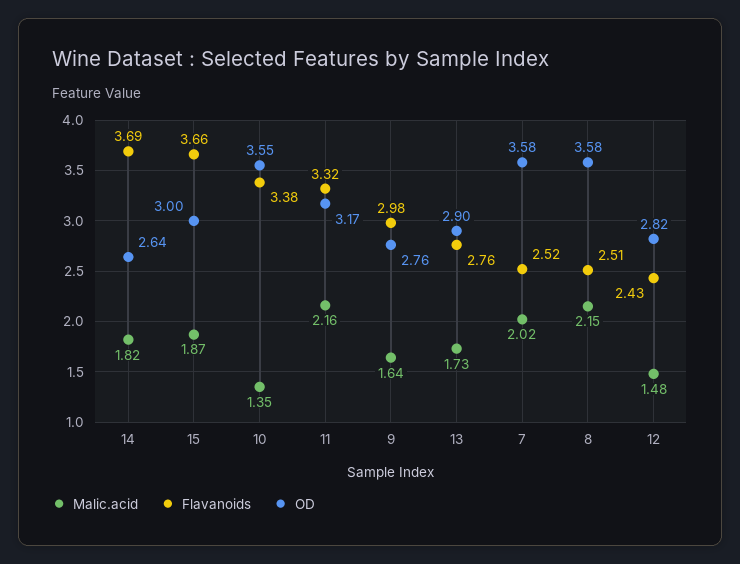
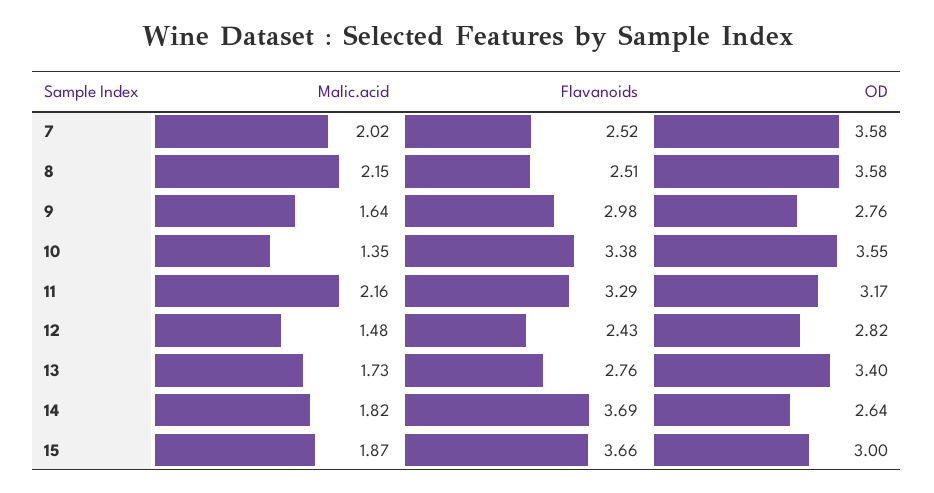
Flavanoids, 11: 3.32 -> 3.29
OD, 13: 2.9 -> 3.4

